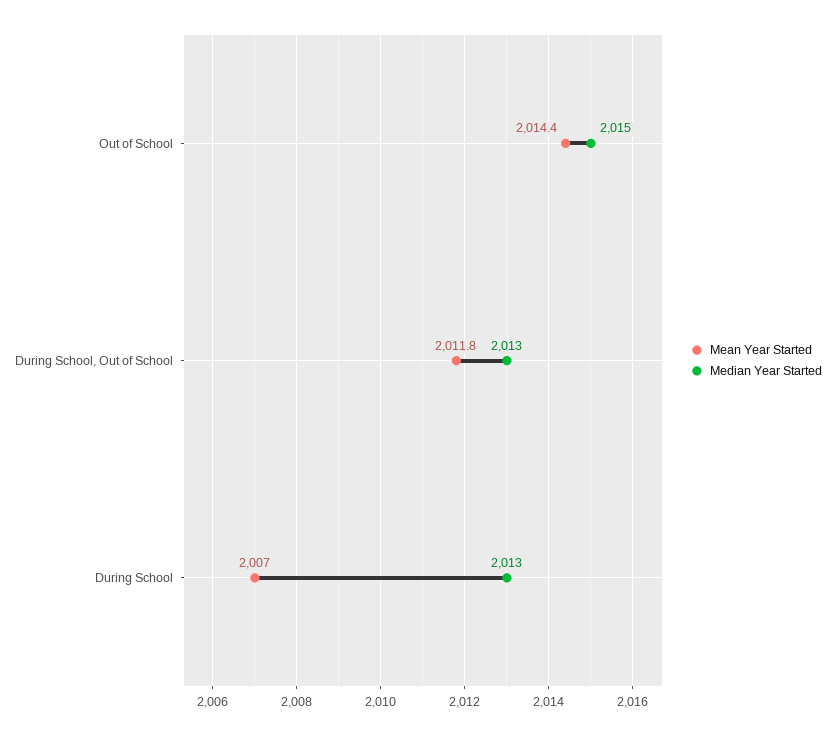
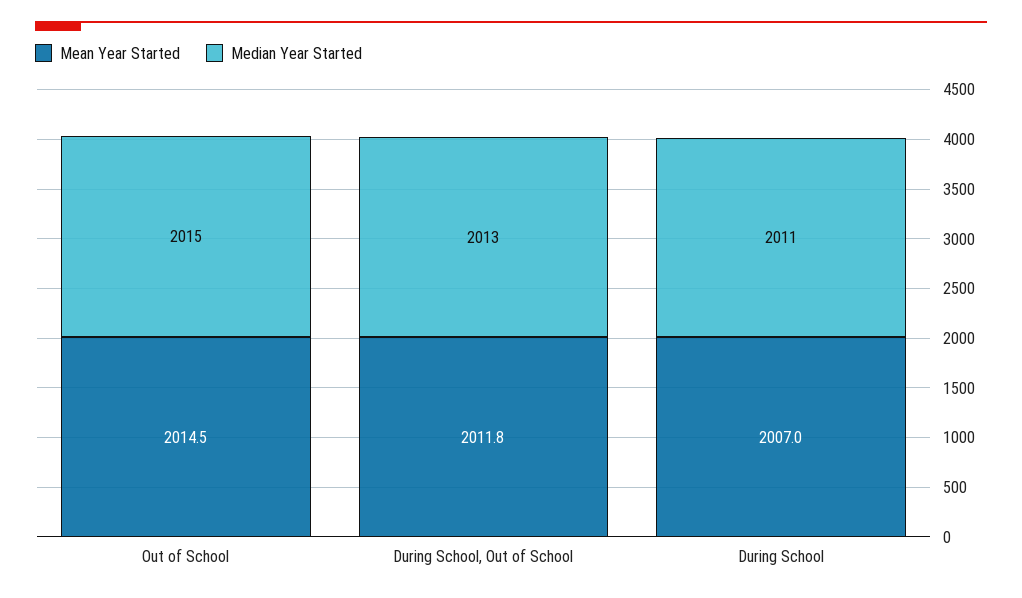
Mean Year Started, Out of School: 2014.4 -> 2014.5
Median Year Started, During School: 2013 -> 2011

